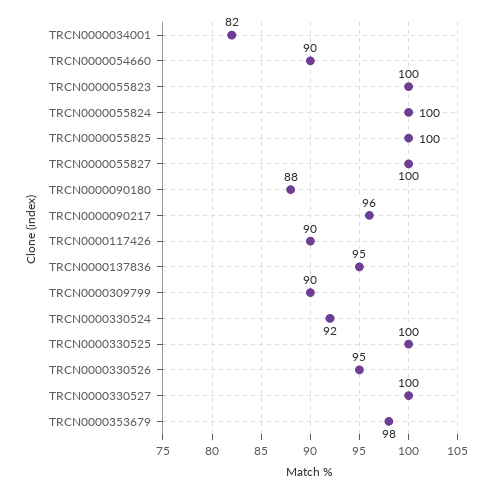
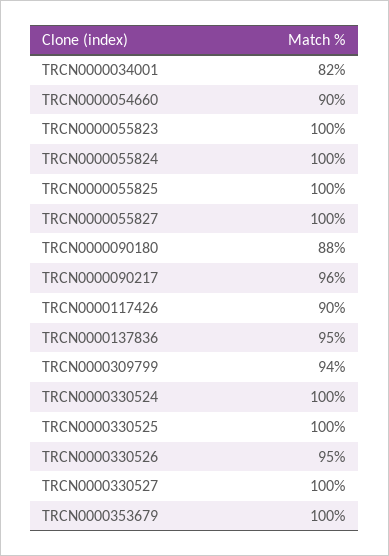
TRCN0000309799: 90 -> 94
TRCN0000330524: 92 -> 100
TRCN0000353679: 98 -> 100

